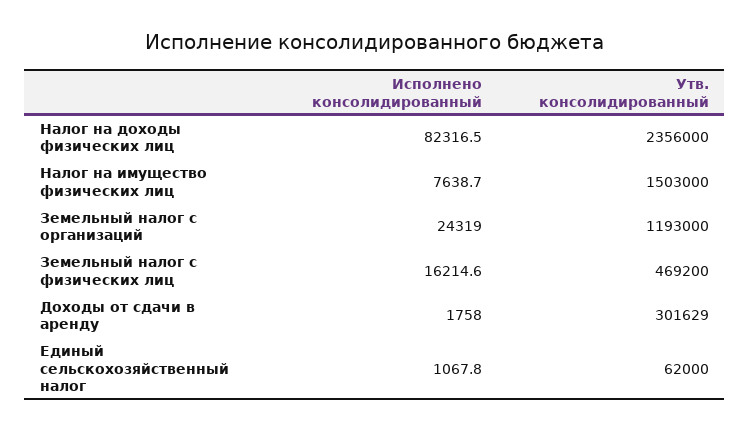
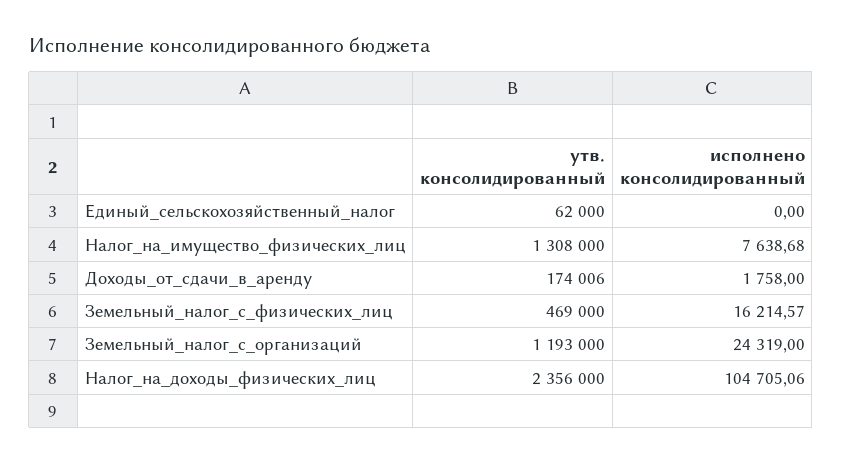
Исполнено консолидированный, Налог на доходы физических лиц: 82316.5 -> 104705.06
Утв. консолидированный, Налог на имущество физических лиц: 1503000 -> 1308000
Утв. консолидированный, Земельный налог с физических лиц: 469200 -> 469000
Утв. консолидированный, Доходы от сдачи в аренду: 301629 -> 174006
Исполнено консолидированный, Единый сельскохозяйственный налог: 1067.8 -> 0

